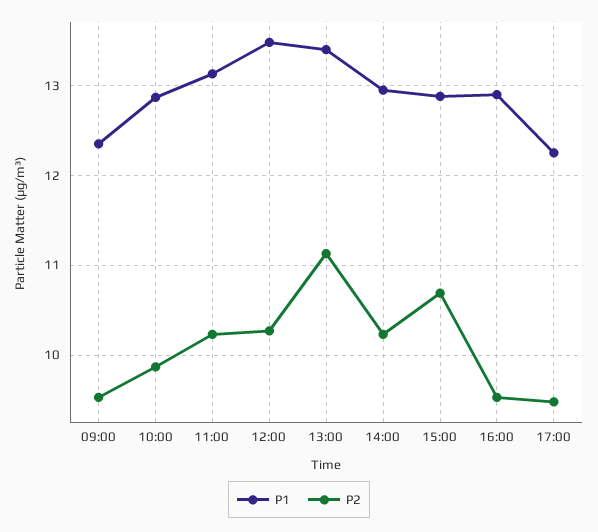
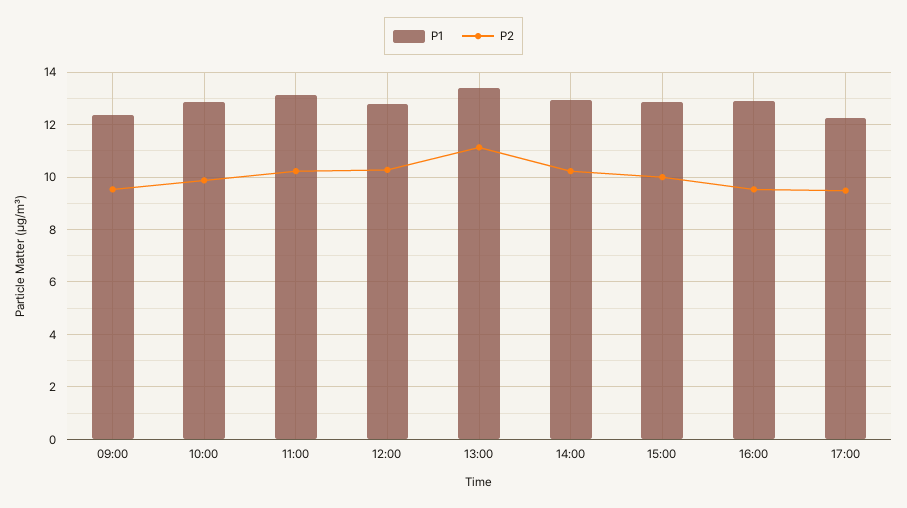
P1, 12:00: 13.5 -> 12.75
P2, 15:00: 10.7 -> 10

